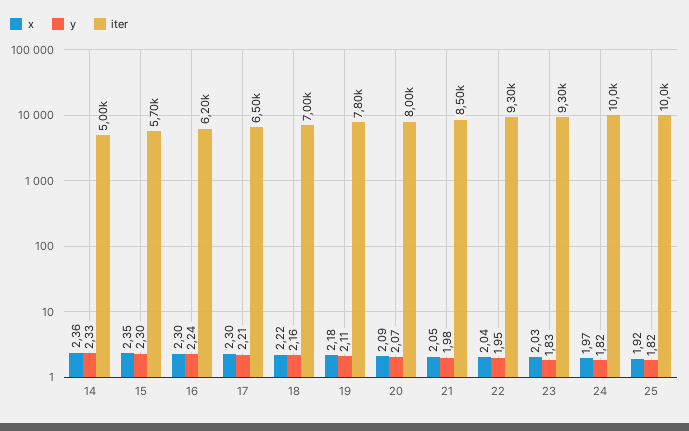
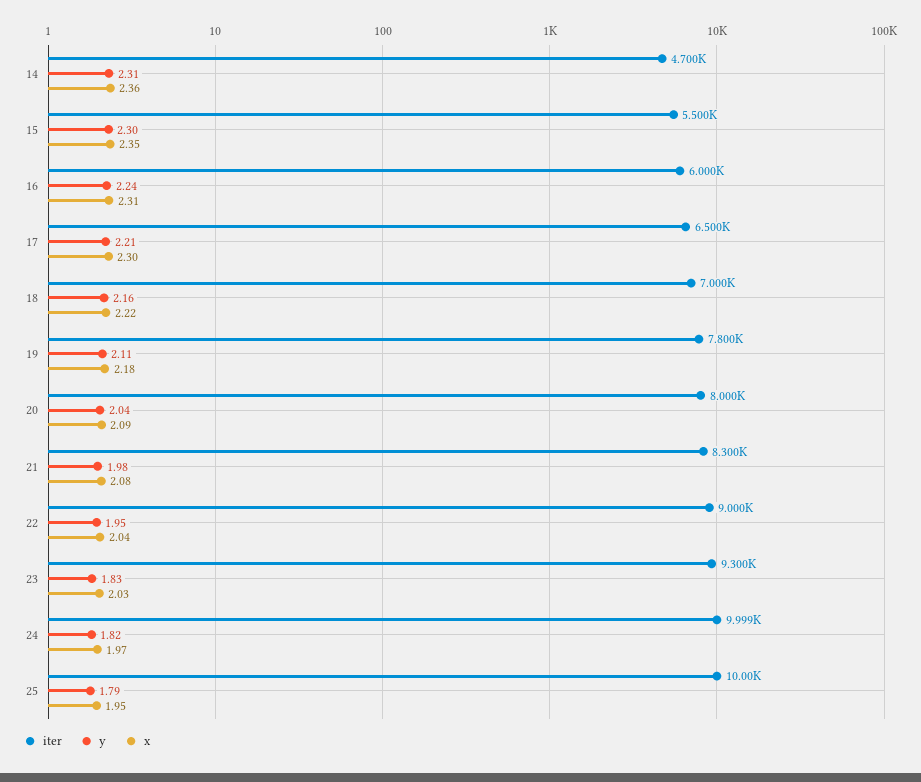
y, 14: 2.33 -> 2.31
iter, 14: 5000 -> 4700
iter, 15: 5700 -> 5500
x, 16: 2.3 -> 2.31
iter, 16: 6200 -> 6000
y, 20: 2.07 -> 2.04
x, 21: 2.05 -> 2.08
iter, 21: 8500 -> 8300
iter, 22: 9300 -> 9000
x, 25: 1.92 -> 1.95
y, 25: 1.82 -> 1.79

